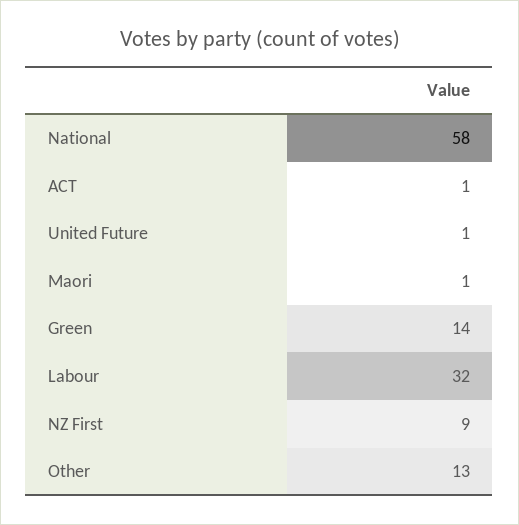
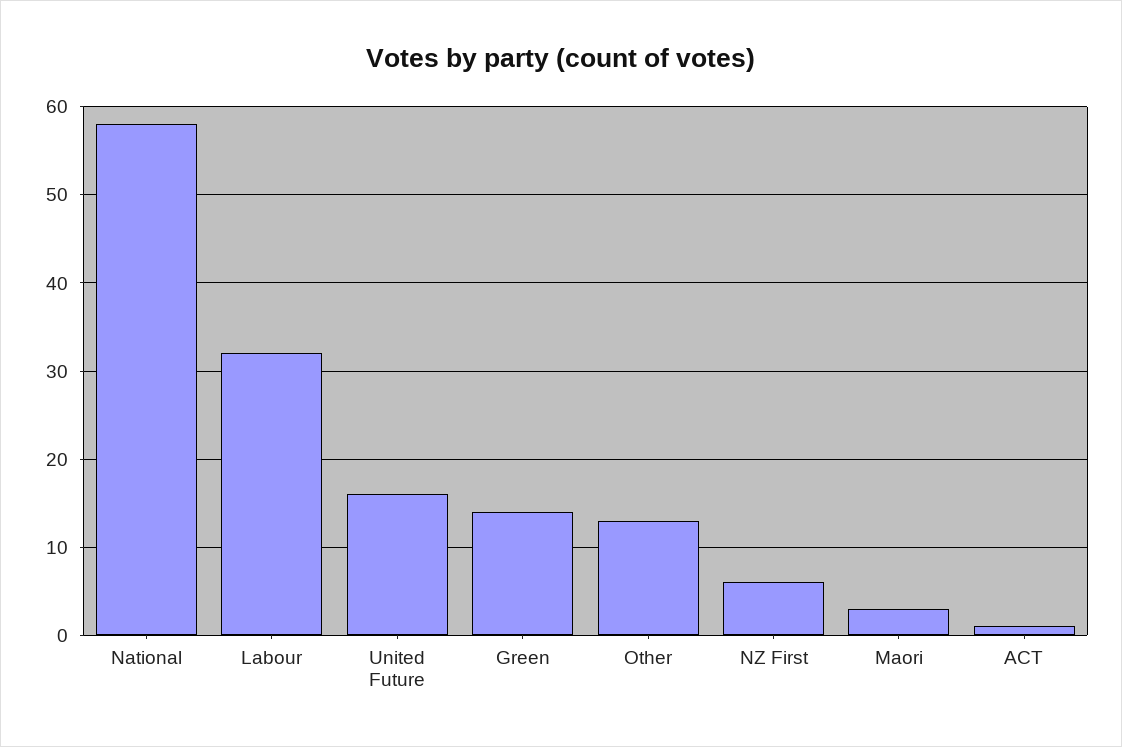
United Future: 1 -> 16
Maori: 1 -> 3
NZ First: 9 -> 6

